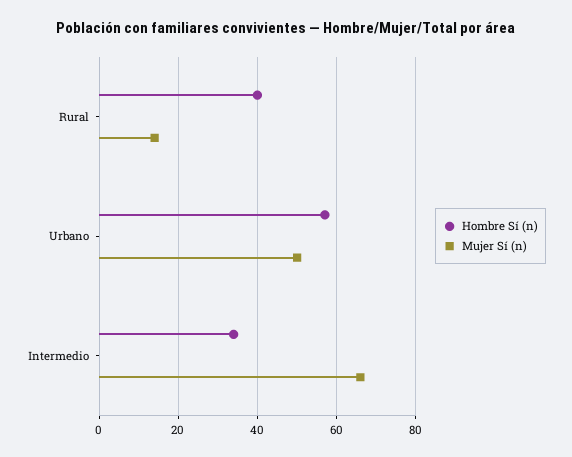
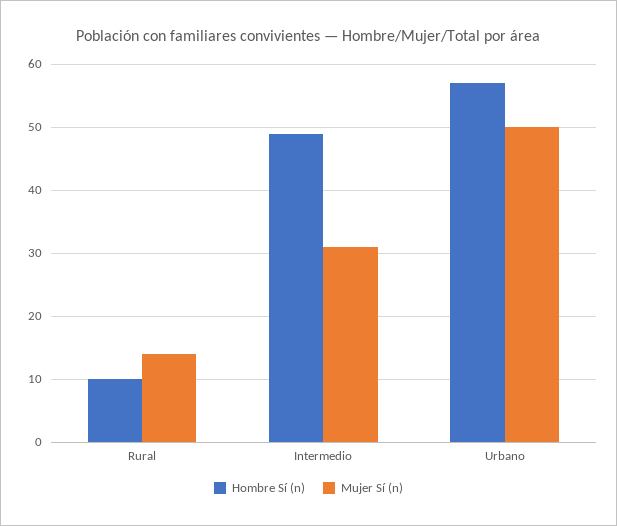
Hombre Sí (n), Rural: 40 -> 10
Hombre Sí (n), Intermedio: 35 -> 49
Mujer Sí (n), Intermedio: 65 -> 31

